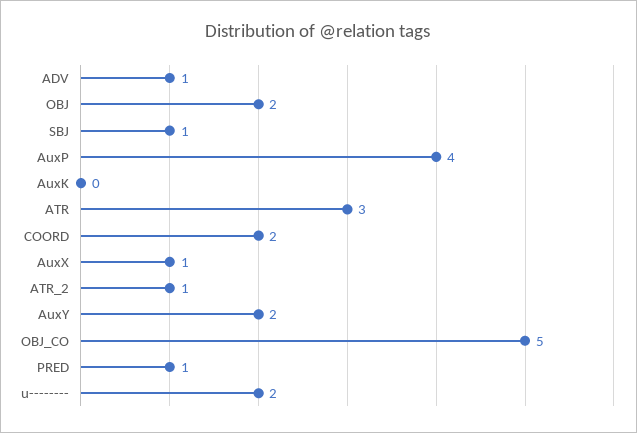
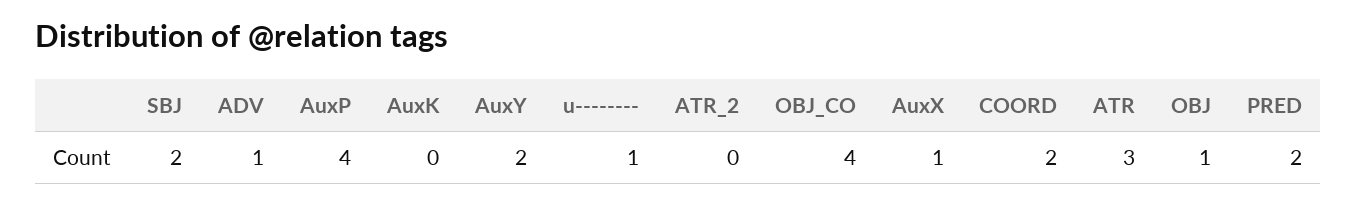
OBJ: 2 -> 1
SBJ: 1 -> 2
ATR_2: 1 -> 0
OBJ_CO: 5 -> 4
PRED: 1 -> 2
u--------: 2 -> 1

